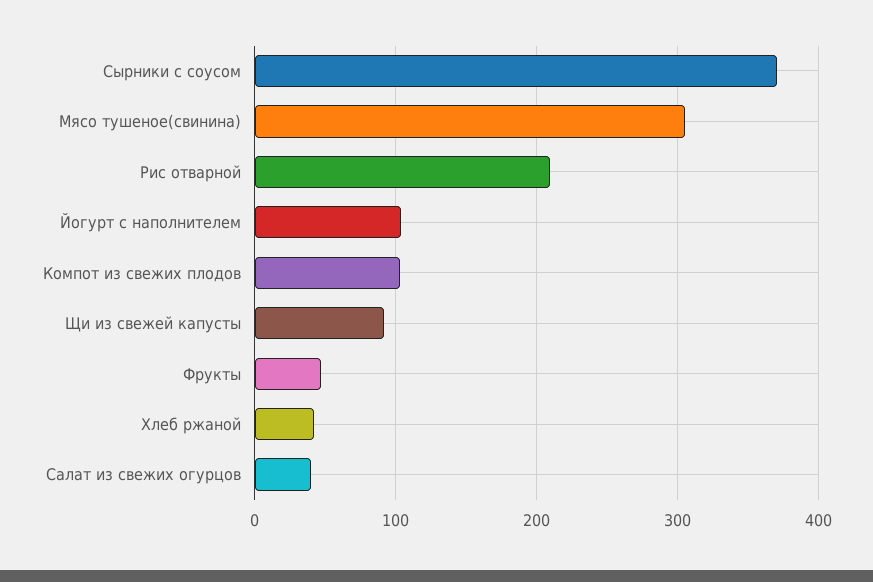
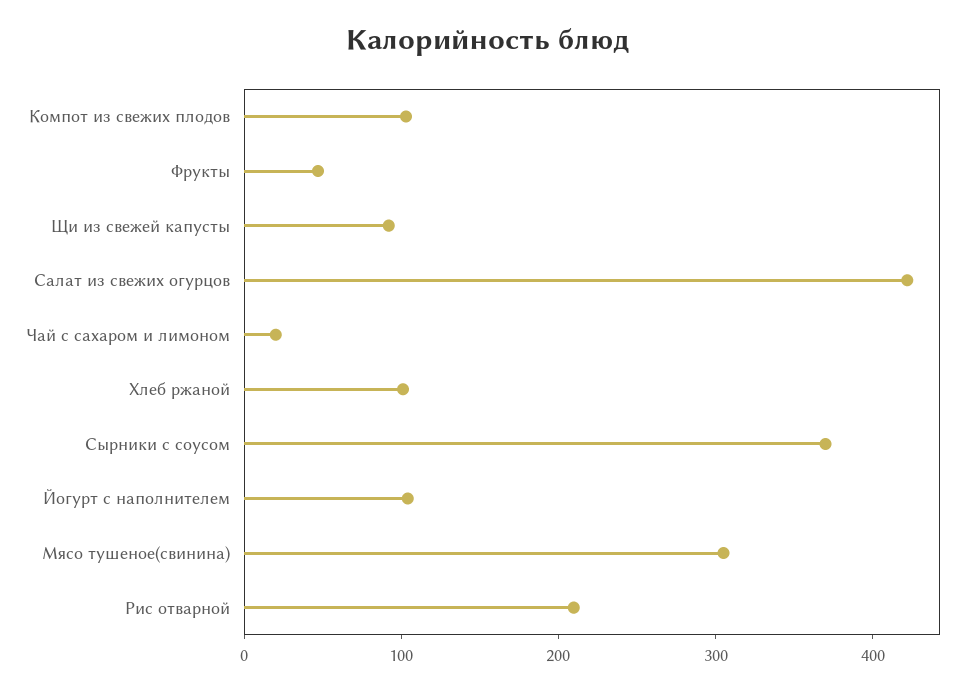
Хлеб ржаной: 40 -> 100
Салат из свежих огурцов: 40 -> 420
Чай с сахаром и лимоном: none -> 20

